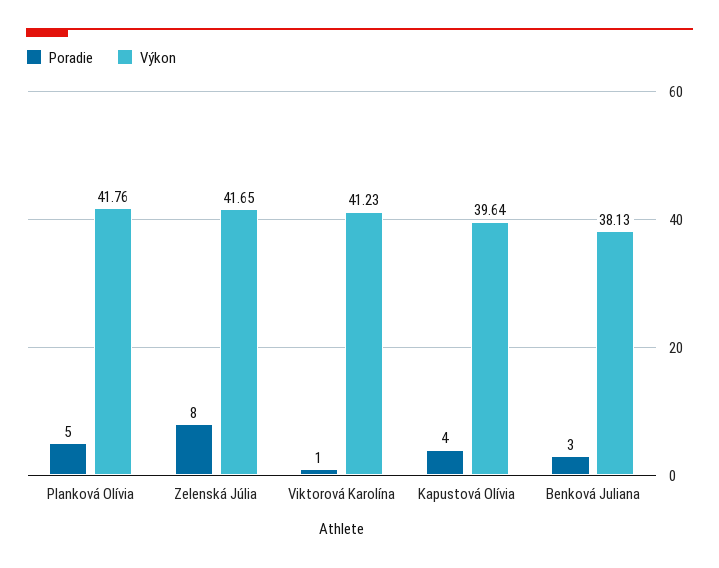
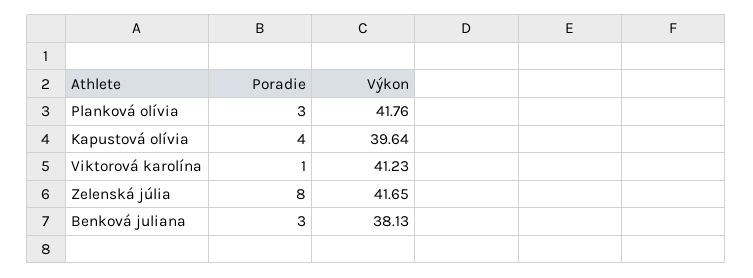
Poradie, Planková Olívia: 5 -> 3

